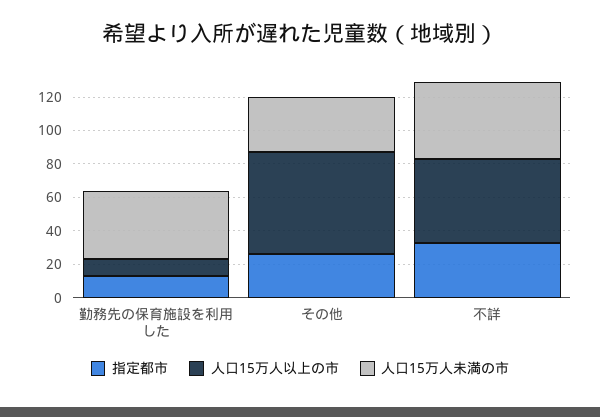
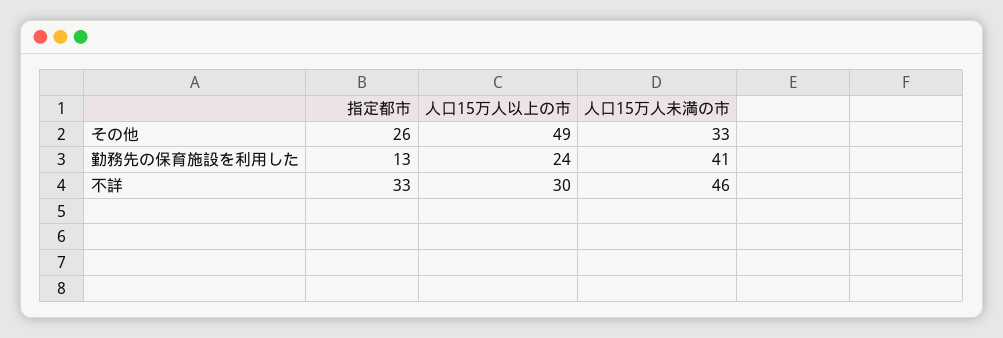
人口15万人以上の市, 勤務先の保育施設を利用した: 10 -> 24
人口15万人以上の市, その他: 60 -> 49
人口15万人以上の市, 不詳: 50 -> 30

